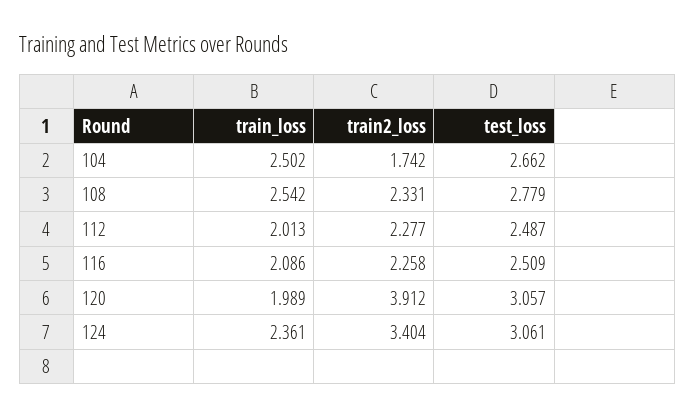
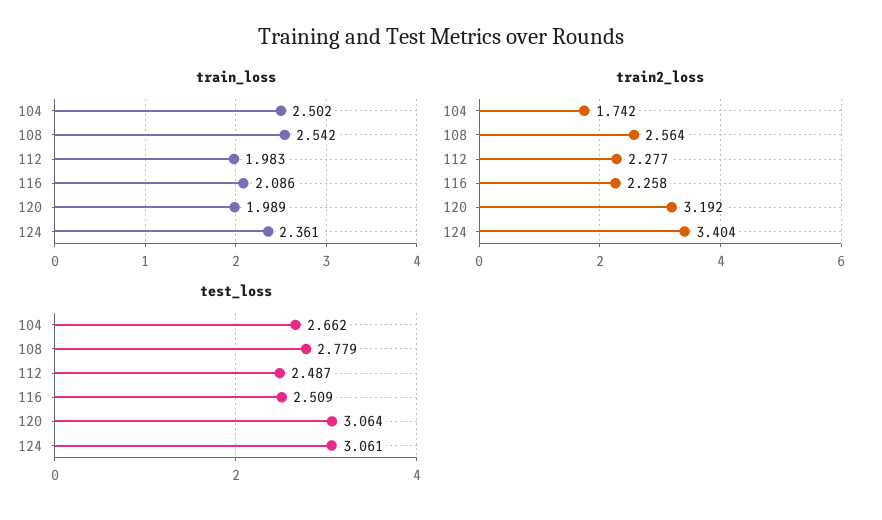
train2_loss, 108: 2.331 -> 2.564
train_loss, 112: 2.013 -> 1.983
train2_loss, 120: 3.912 -> 3.192
test_loss, 120: 3.057 -> 3.064

